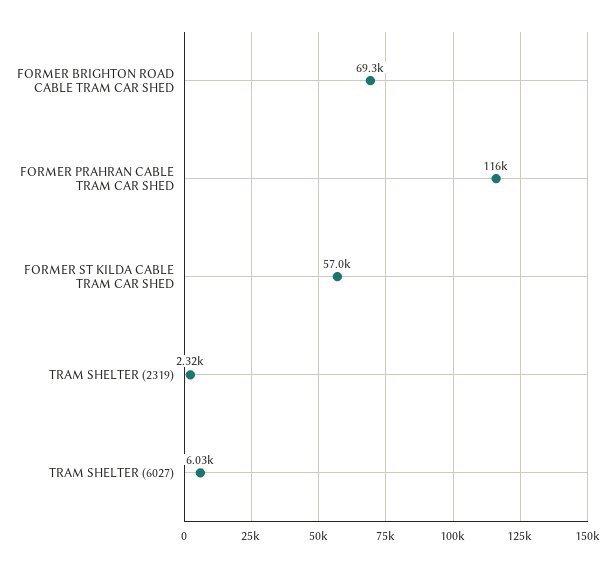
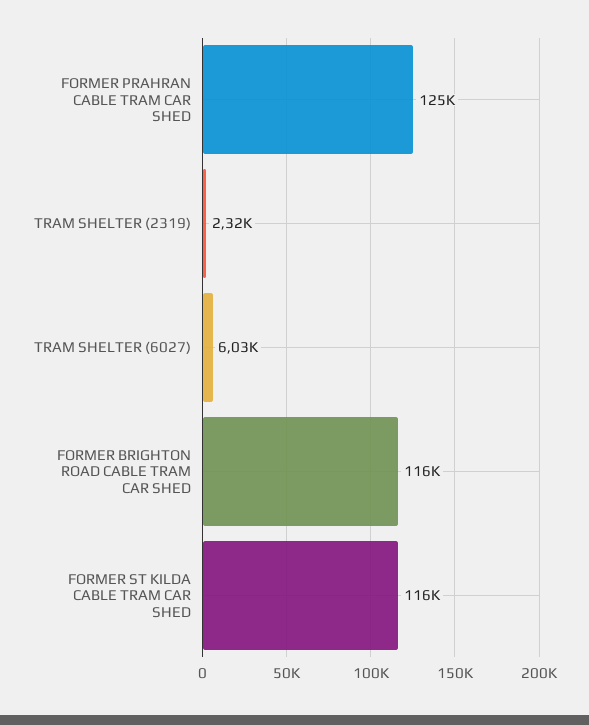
FORMER BRIGHTON ROAD CABLE TRAM CAR SHED: 69300 -> 116000
FORMER PRAHRAN CABLE TRAM CAR SHED: 116000 -> 125000
FORMER ST KILDA CABLE TRAM CAR SHED: 57000 -> 116000

